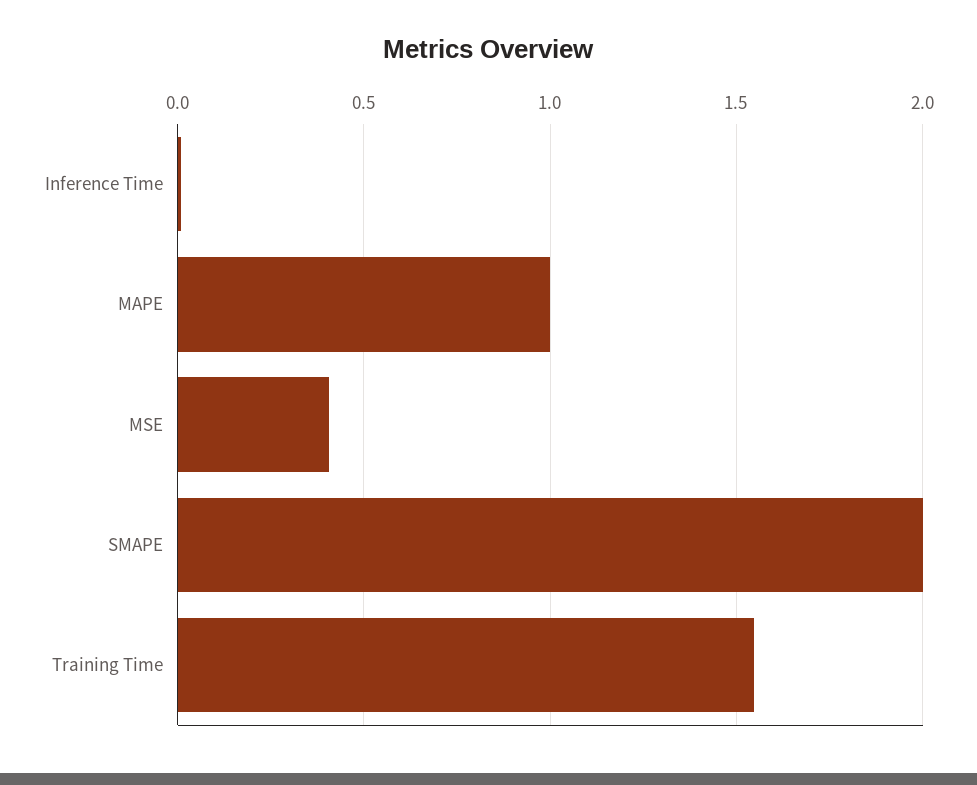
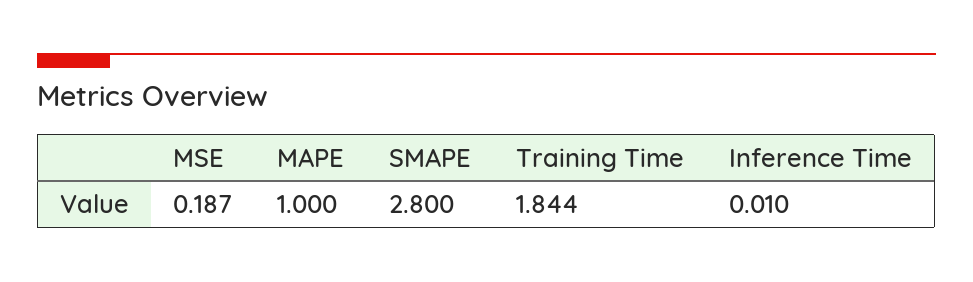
MSE: 0.4 -> 0.187
SMAPE: 2 -> 2.8
Training Time: 1.55 -> 1.844

